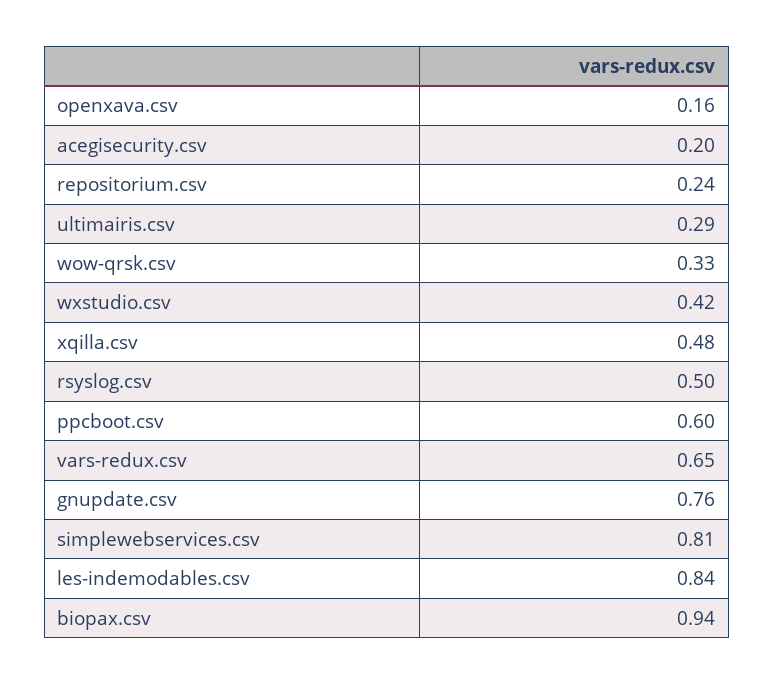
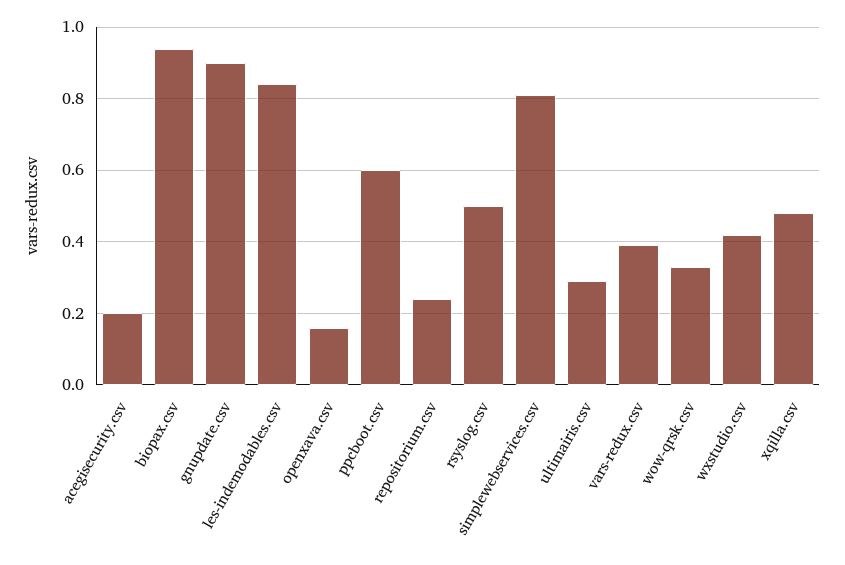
vars-redux.csv: 0.65 -> 0.4
gnupdate.csv: 0.76 -> 0.9

